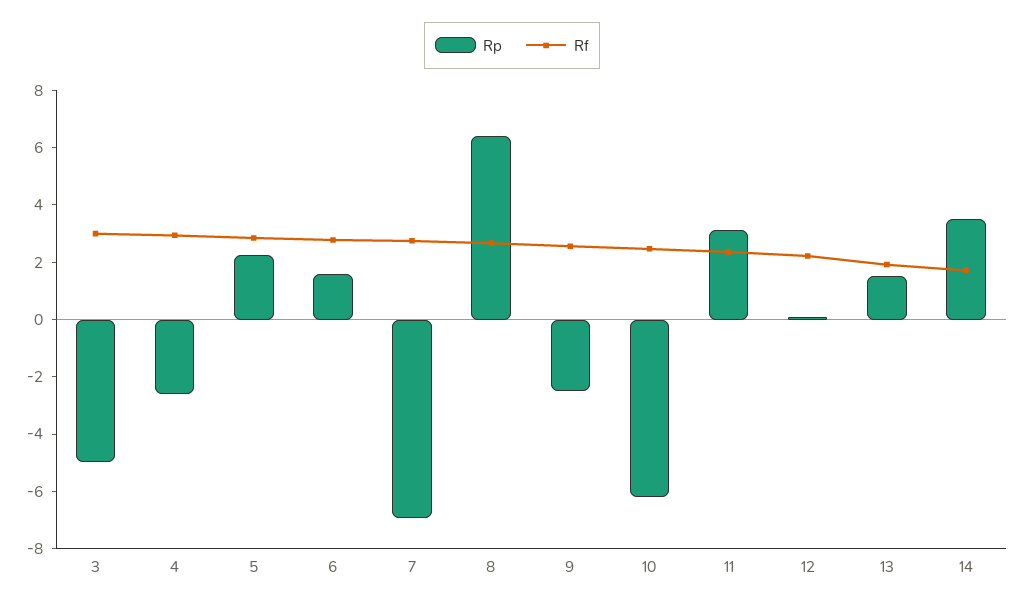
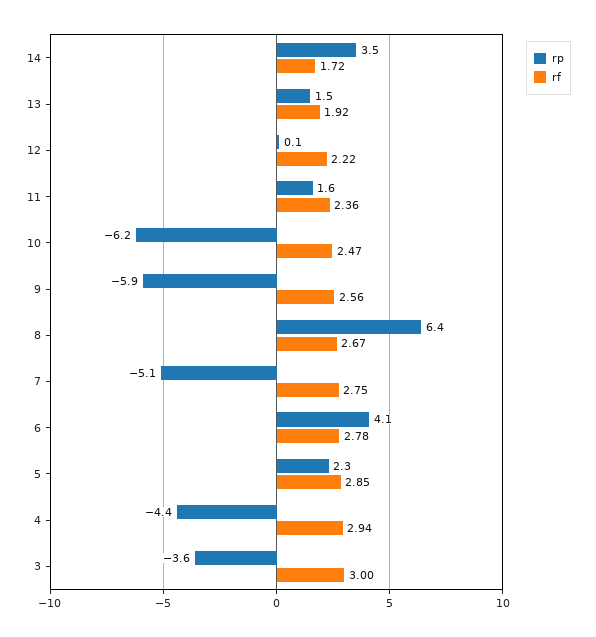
Rp, 3: -5 -> -3.6
Rp, 4: -2.5 -> -4.4
Rp, 6: 1.5 -> 4.1
Rp, 7: -7 -> -5.1
Rp, 9: -2.5 -> -5.9
Rp, 11: 3 -> 1.6

